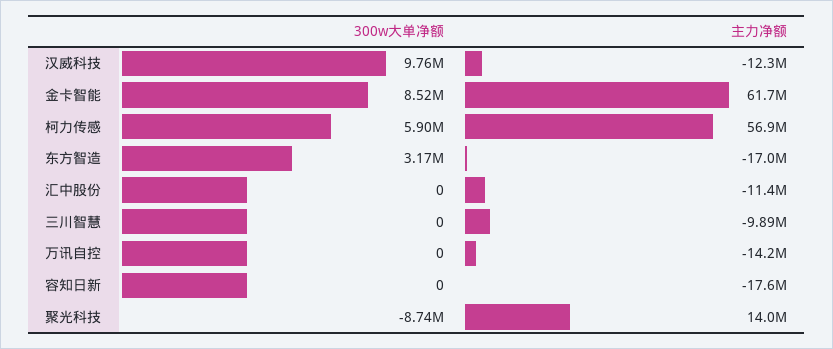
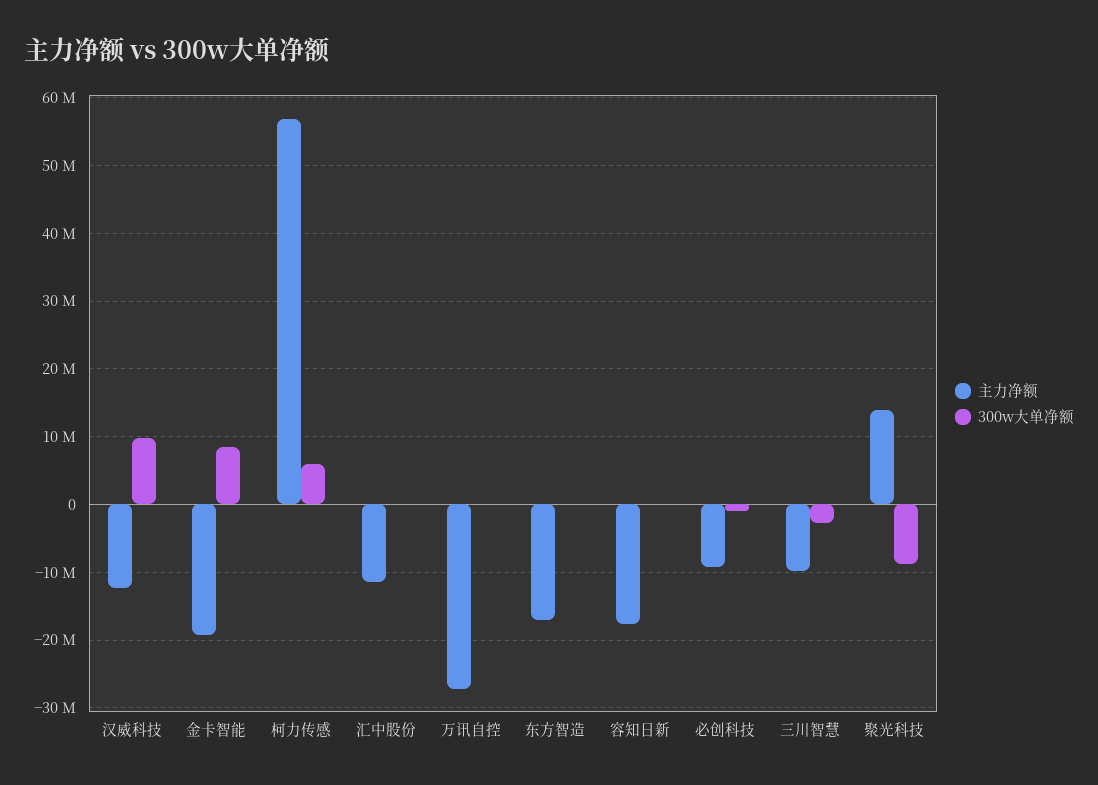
主力净额, 金卡智能: 61700000 -> -19000000
300w大单净额, 东方智造: 3170000 -> 0
300w大单净额, 三川智慧: 0 -> -3000000
主力净额, 万讯自控: -14200000 -> -27000000
主力净额, 必创科技: none -> -9000000
300w大单净额, 必创科技: none -> -1000000

